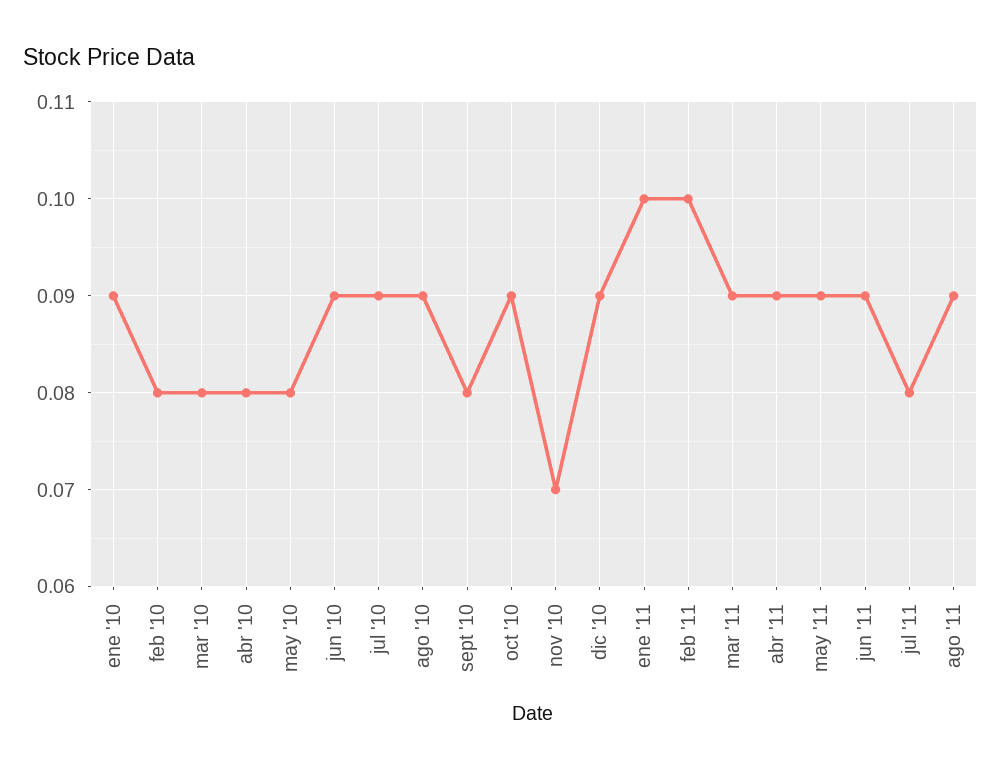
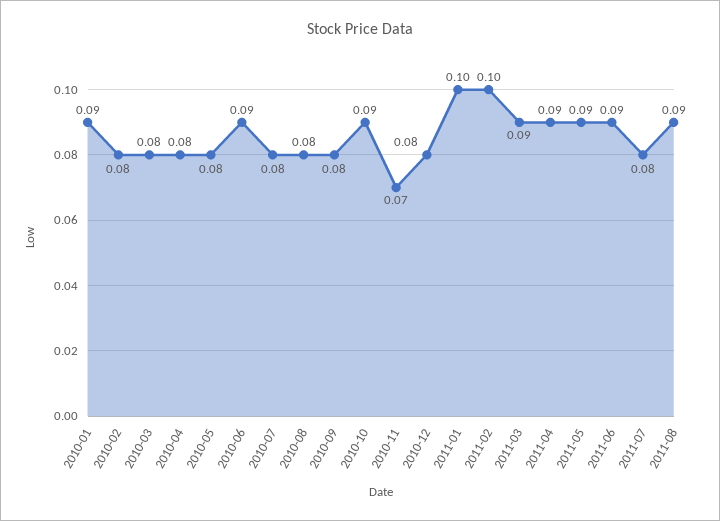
jul '10: 0.09 -> 0.08
ago '10: 0.09 -> 0.08
dic '10: 0.09 -> 0.08

